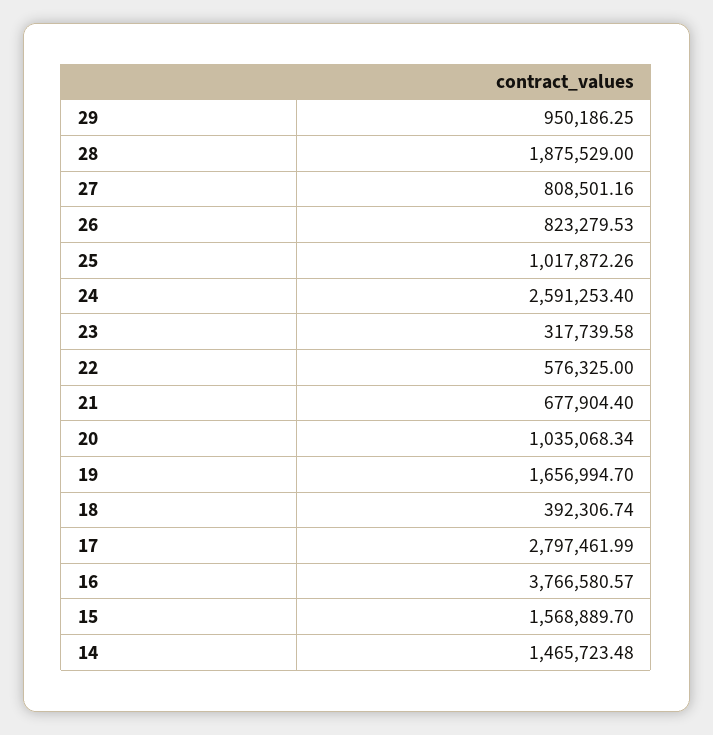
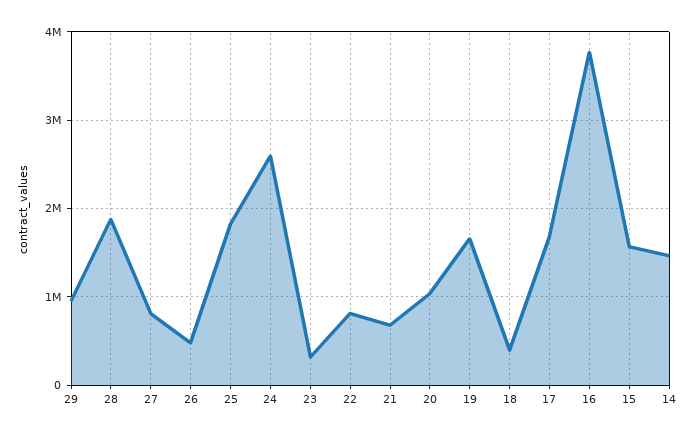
26: 823279.53 -> 500000
25: 1017872.26 -> 1800000
22: 576325 -> 800000
17: 2797461.99 -> 1700000

